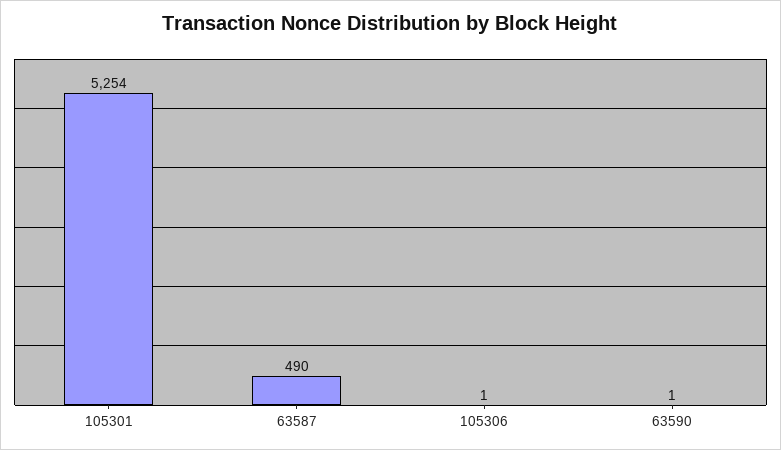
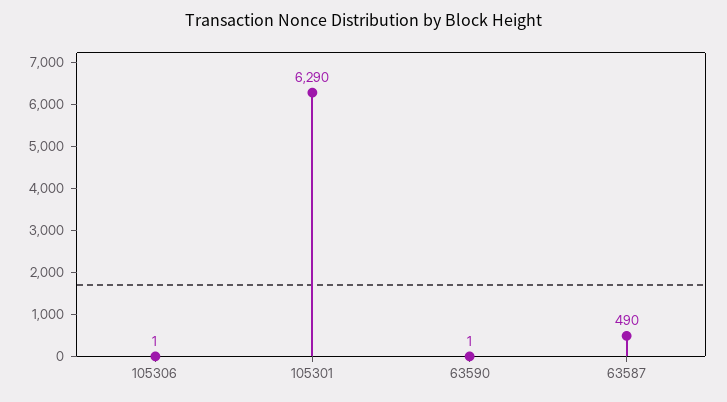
105301: 5254 -> 6290

